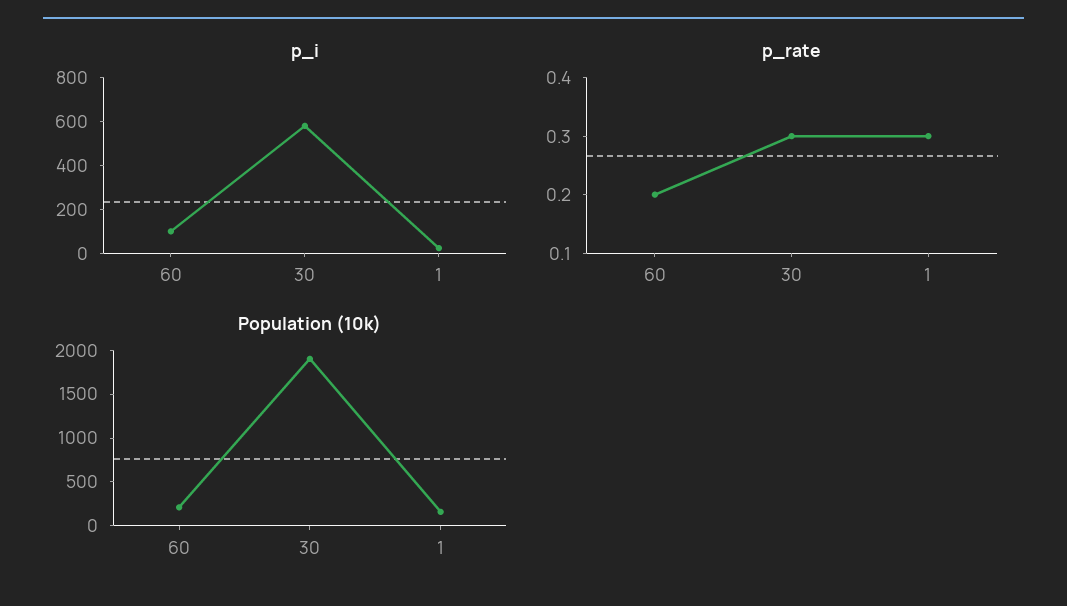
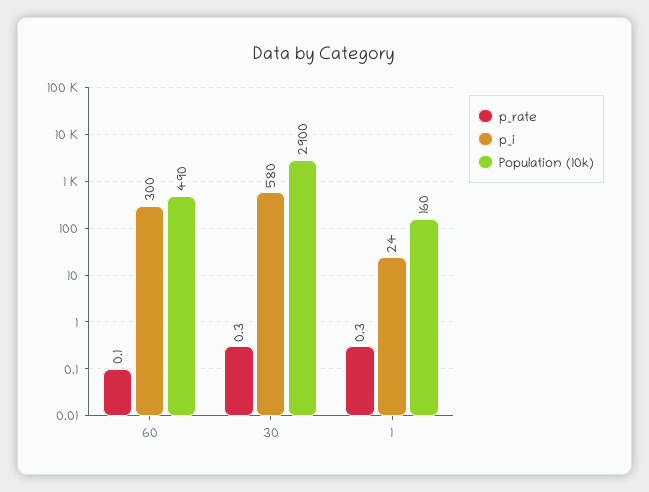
p_i, 60: 100 -> 300
p_rate, 60: 0.2 -> 0.1
Population (10k), 60: 200 -> 490
Population (10k), 30: 1900 -> 2900

